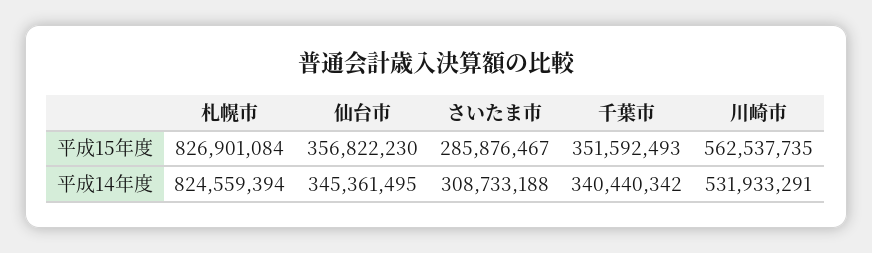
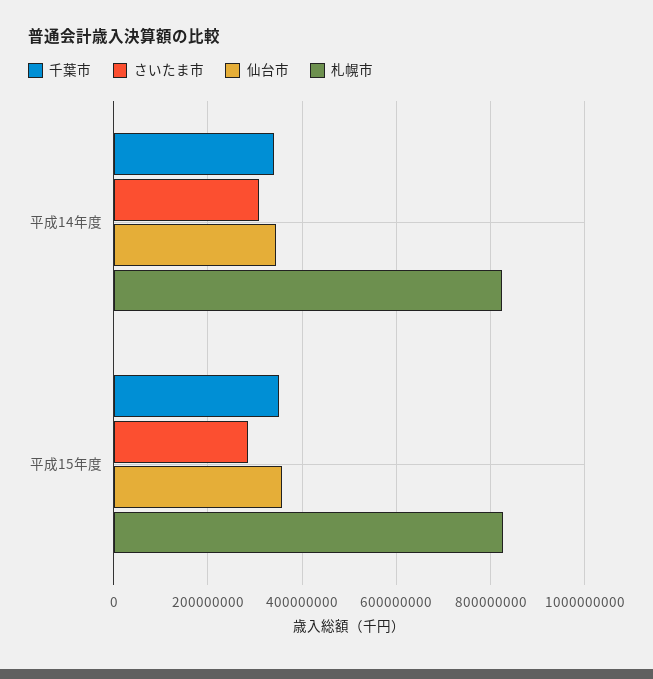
川崎市, 平成15年度: 562537735 -> none
川崎市, 平成14年度: 531933291 -> none

